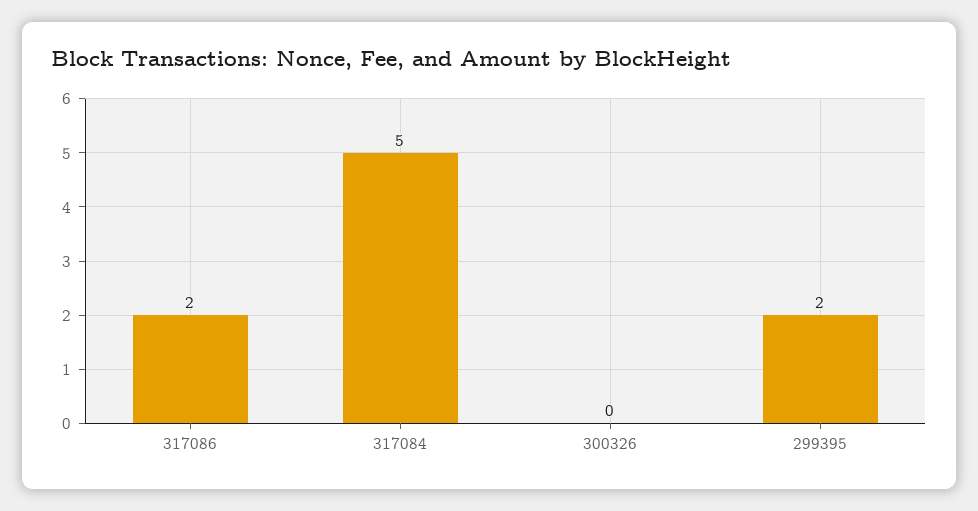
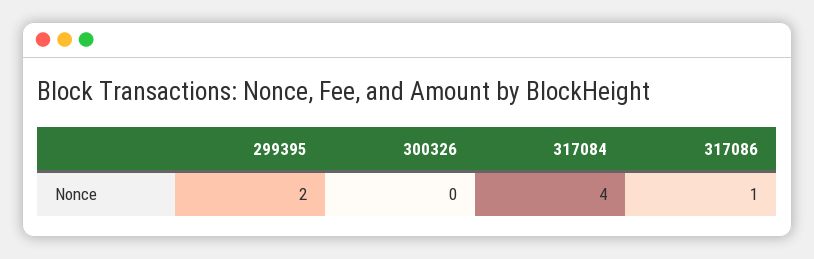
317086: 2 -> 1
317084: 5 -> 4

